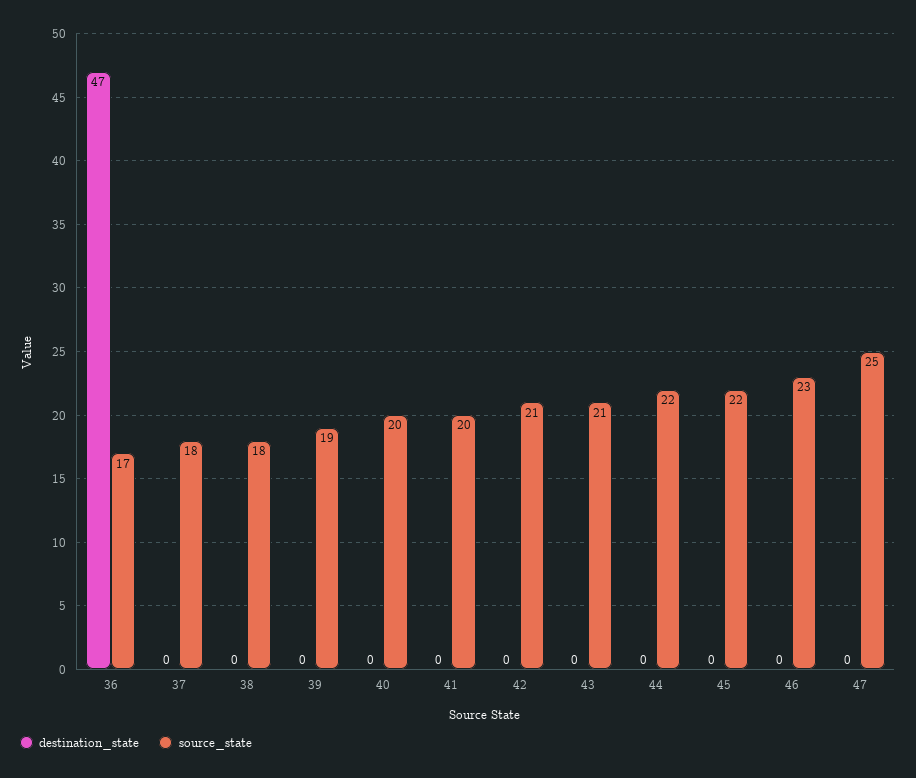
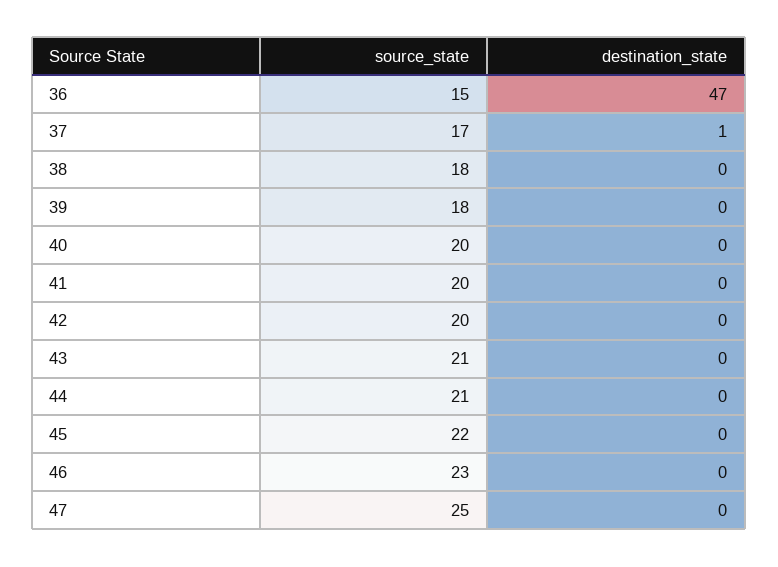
source_state, 36: 17 -> 15
destination_state, 37: 0 -> 1
source_state, 37: 18 -> 17
source_state, 39: 19 -> 18
source_state, 42: 21 -> 20
source_state, 44: 22 -> 21

